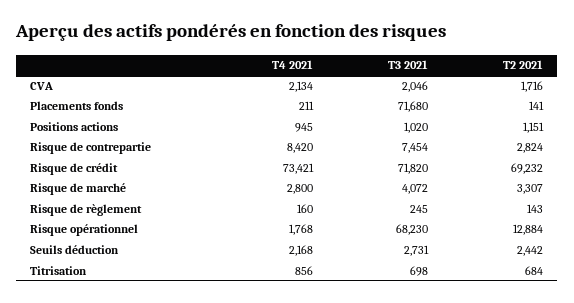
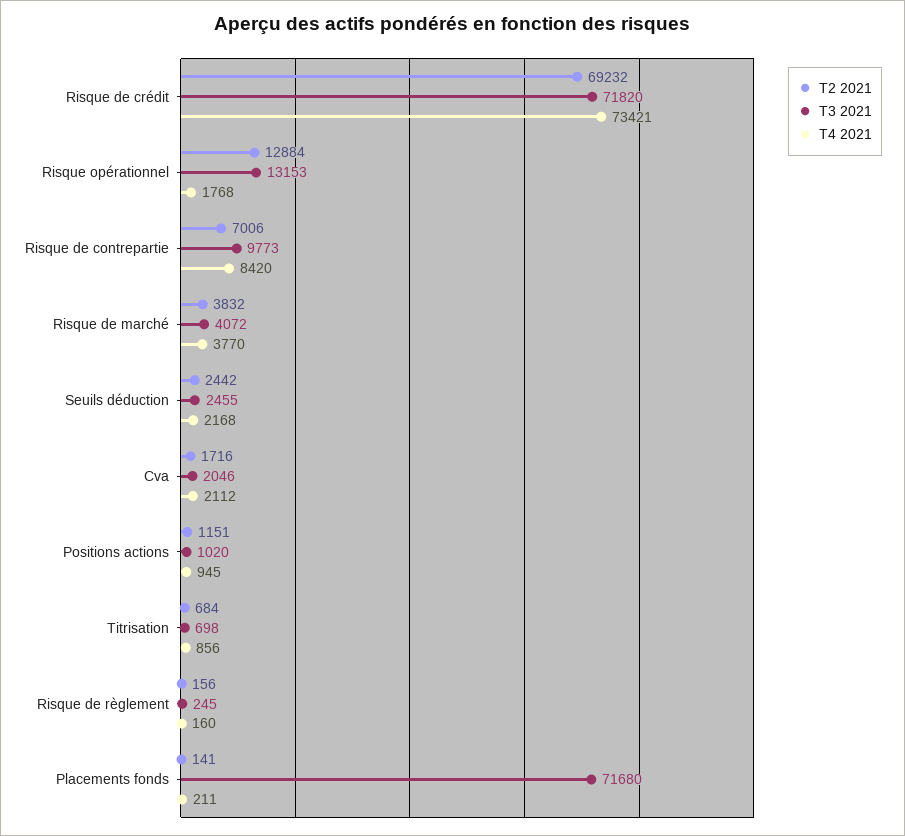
T4 2021, CVA: 2134 -> 2112
T3 2021, Risque de contrepartie: 7454 -> 9773
T2 2021, Risque de contrepartie: 2824 -> 7006
T4 2021, Risque de marché: 2800 -> 3770
T2 2021, Risque de marché: 3307 -> 3832
T2 2021, Risque de règlement: 143 -> 156
T3 2021, Risque opérationnel: 68230 -> 13153
T3 2021, Seuils déduction: 2731 -> 2455

